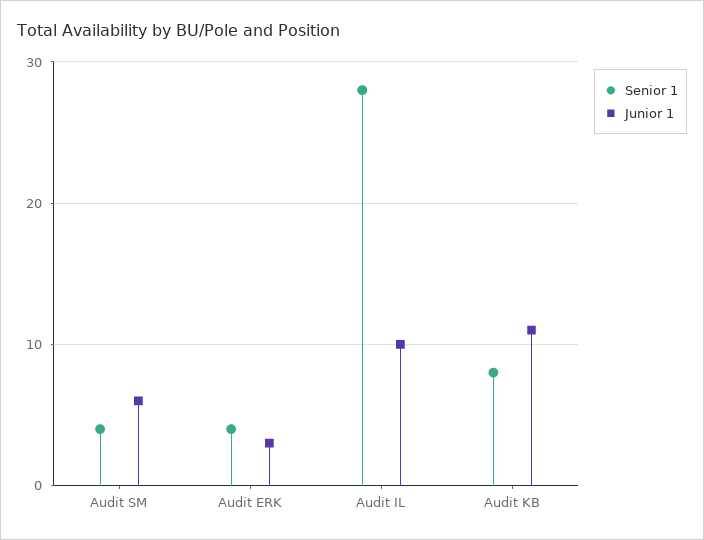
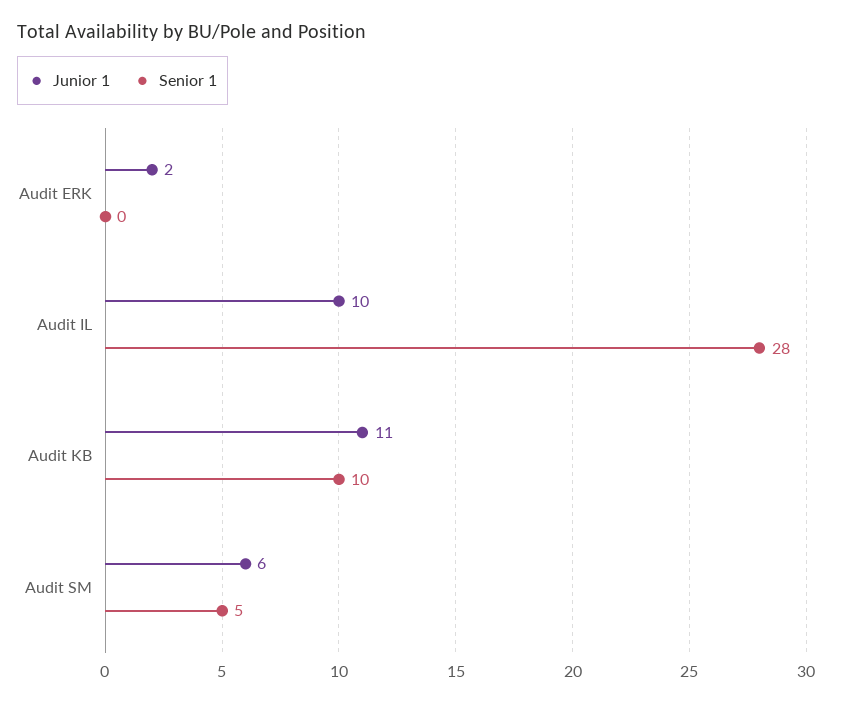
Senior 1, Audit SM: 4 -> 5
Senior 1, Audit ERK: 4 -> 0
Junior 1, Audit ERK: 3 -> 2
Senior 1, Audit KB: 8 -> 10

